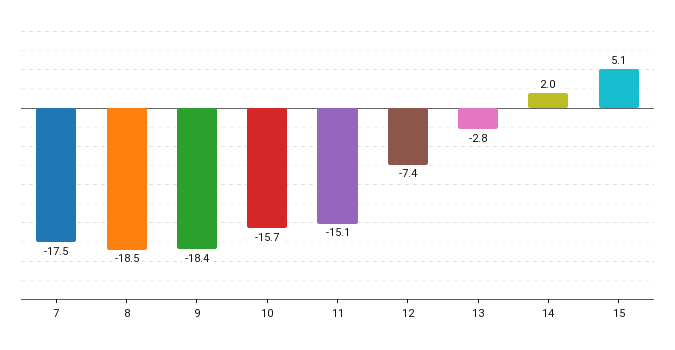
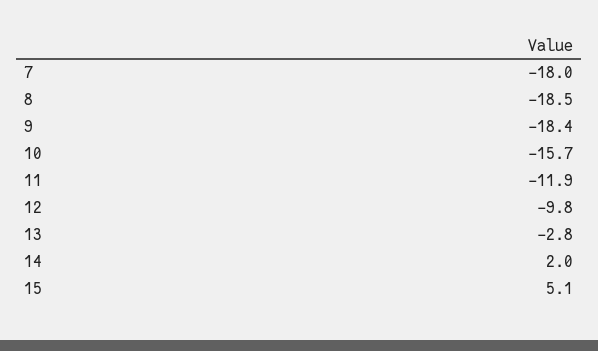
7: -17.5 -> -18
11: -15.1 -> -11.9
12: -7.4 -> -9.8

